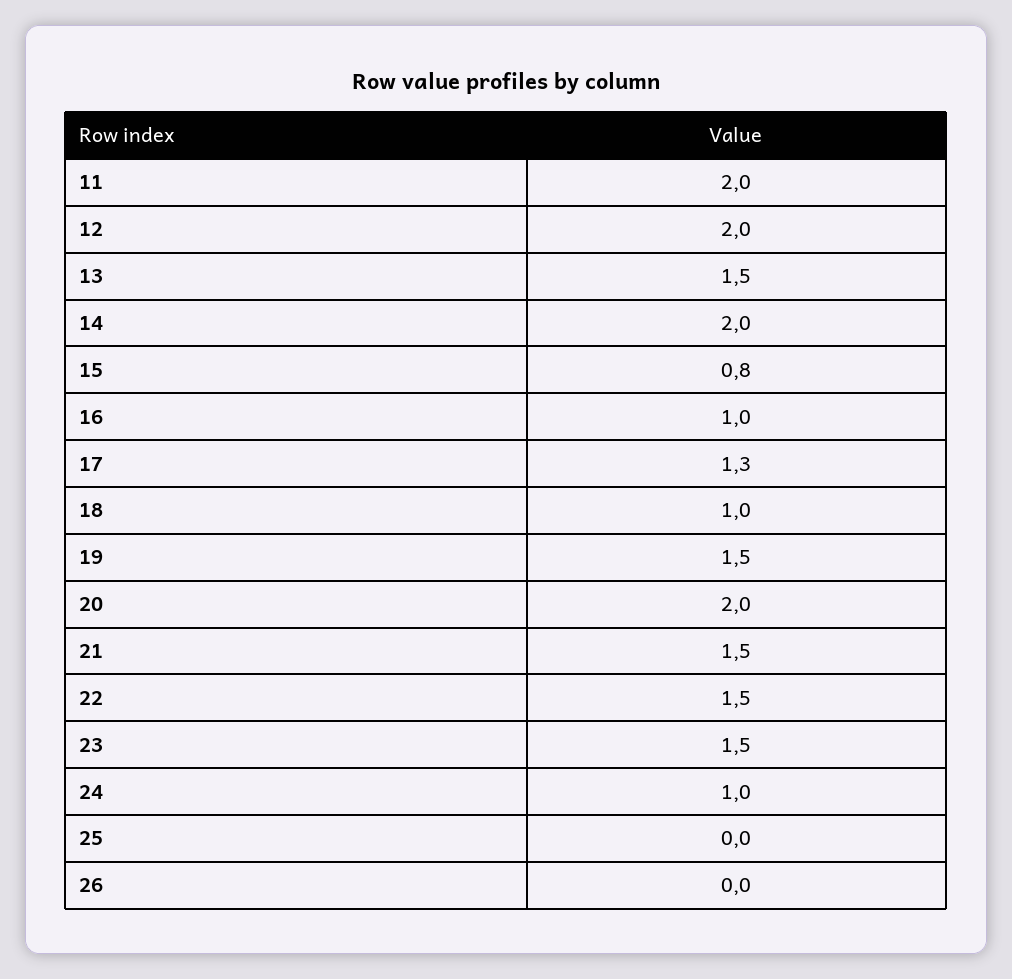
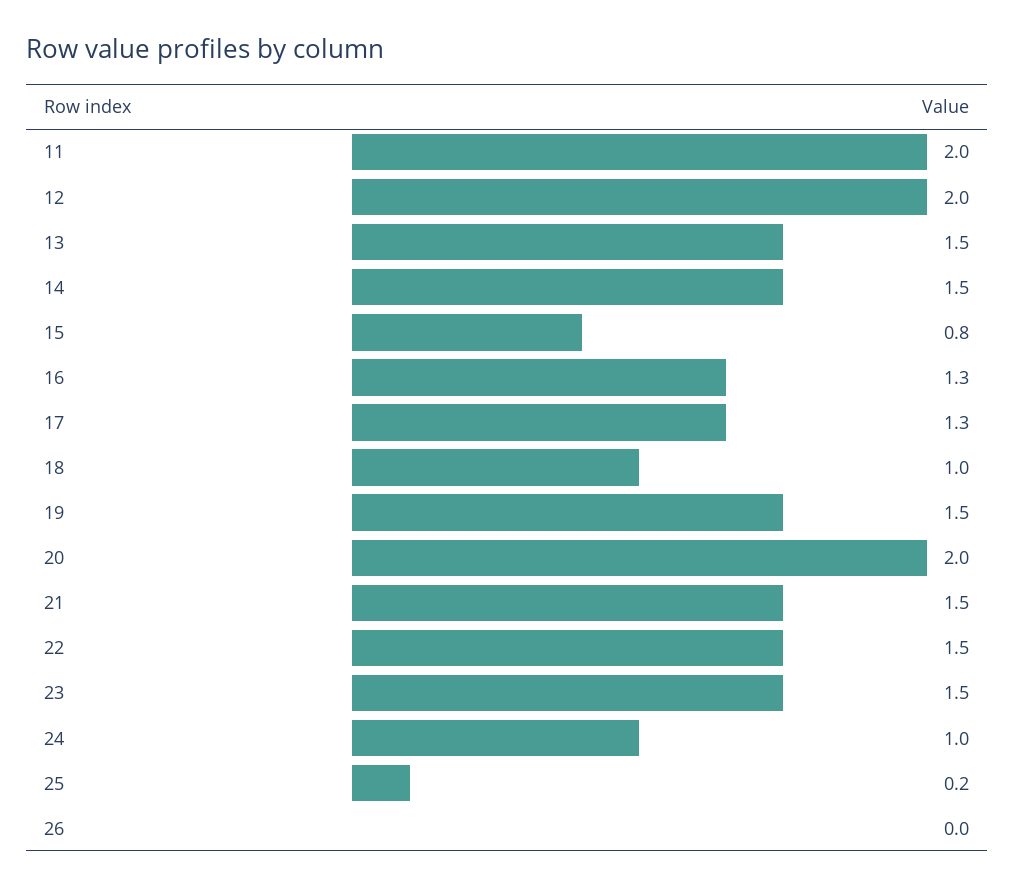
14: 2 -> 1.5
16: 1 -> 1.3
25: 0 -> 0.2

